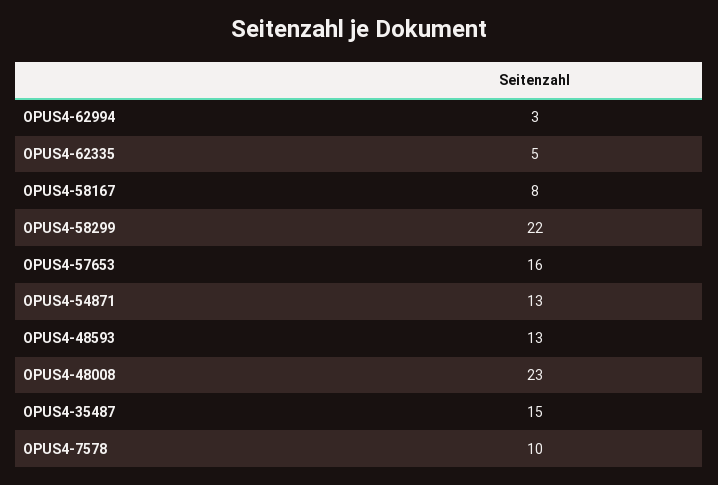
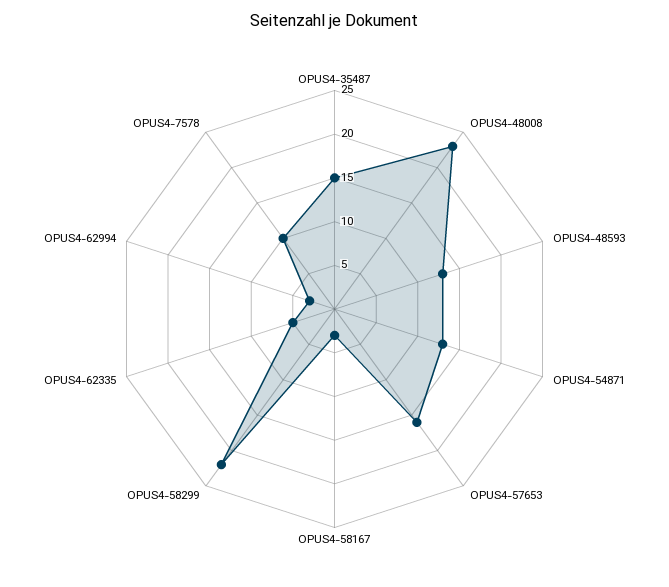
OPUS4-58167: 8 -> 3

